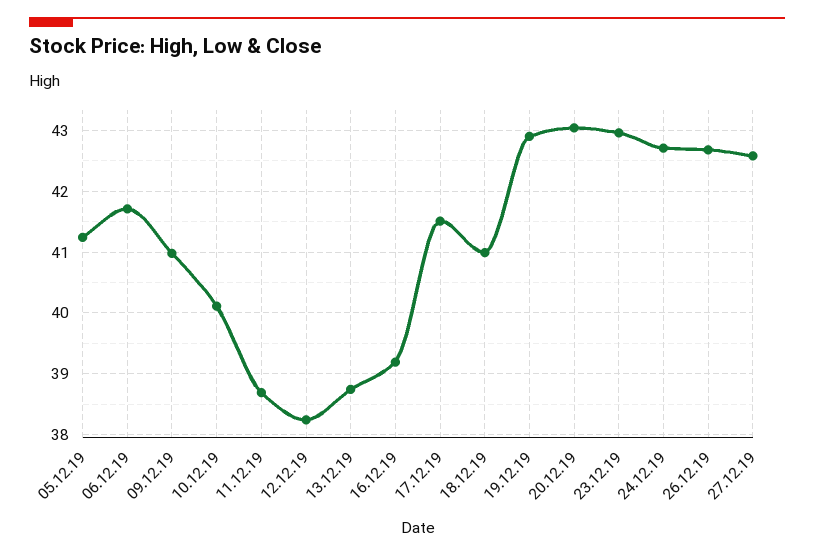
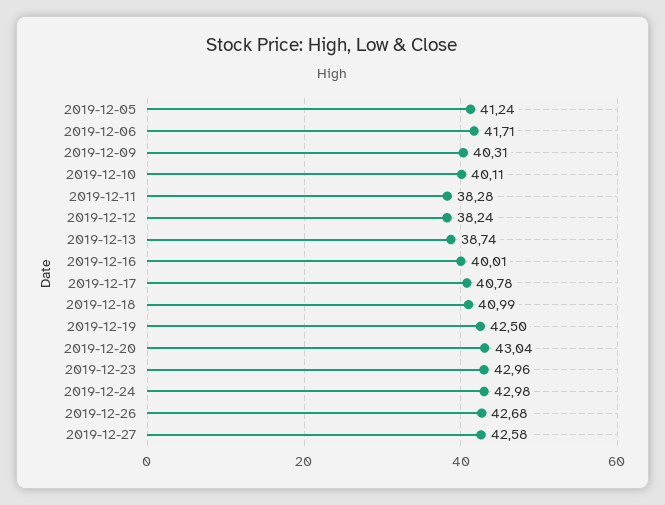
09.12.19: 41 -> 40.31
11.12.19: 38.7 -> 38.28
16.12.19: 39.2 -> 40.01
17.12.19: 41.5 -> 40.78
19.12.19: 42.9 -> 42.5
24.12.19: 42.7 -> 42.98

